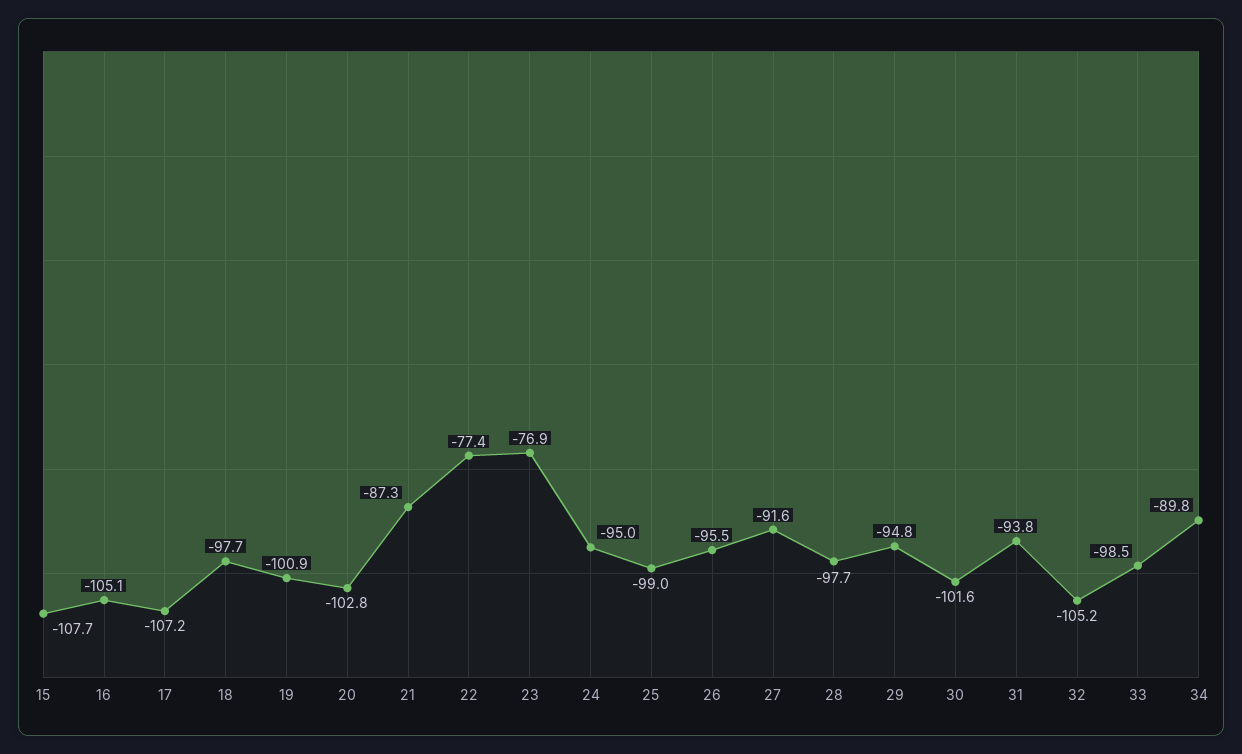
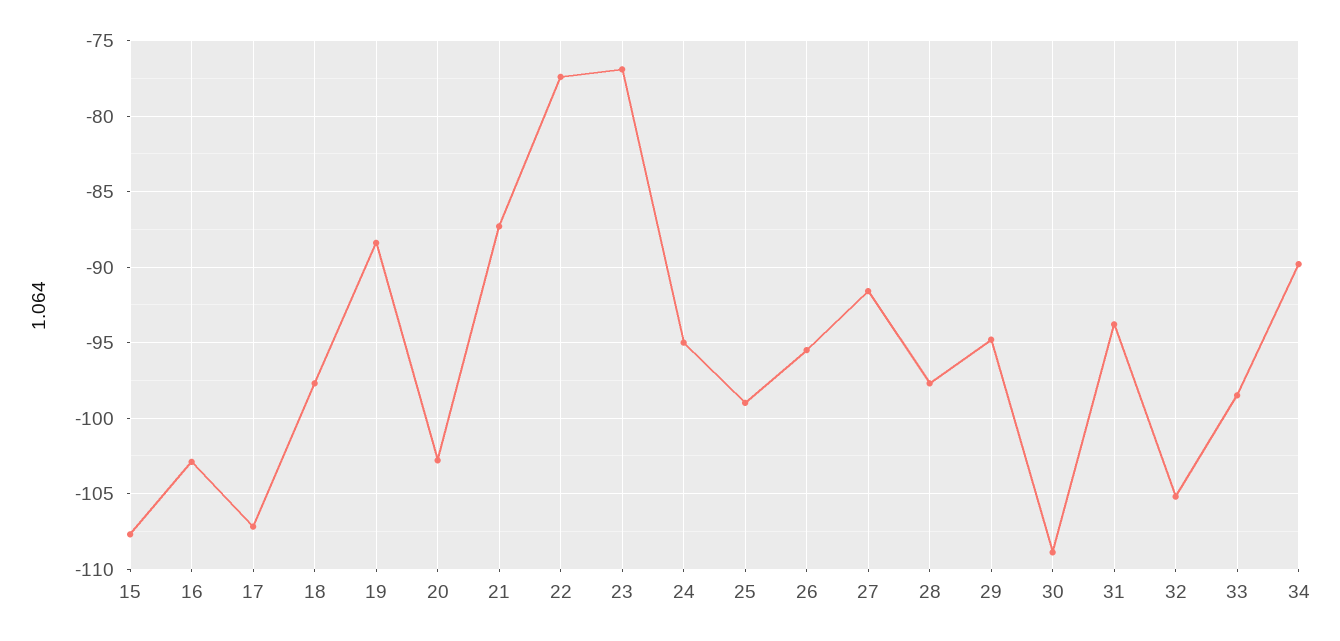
16: -105.1 -> -103
19: -100.9 -> -88.5
30: -101.6 -> -109

